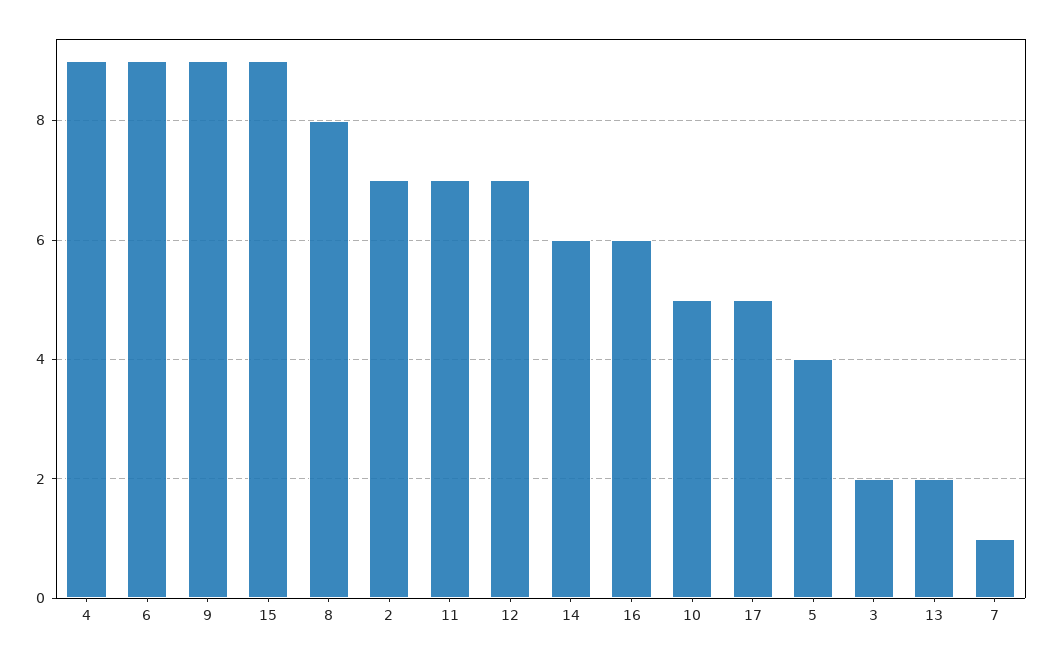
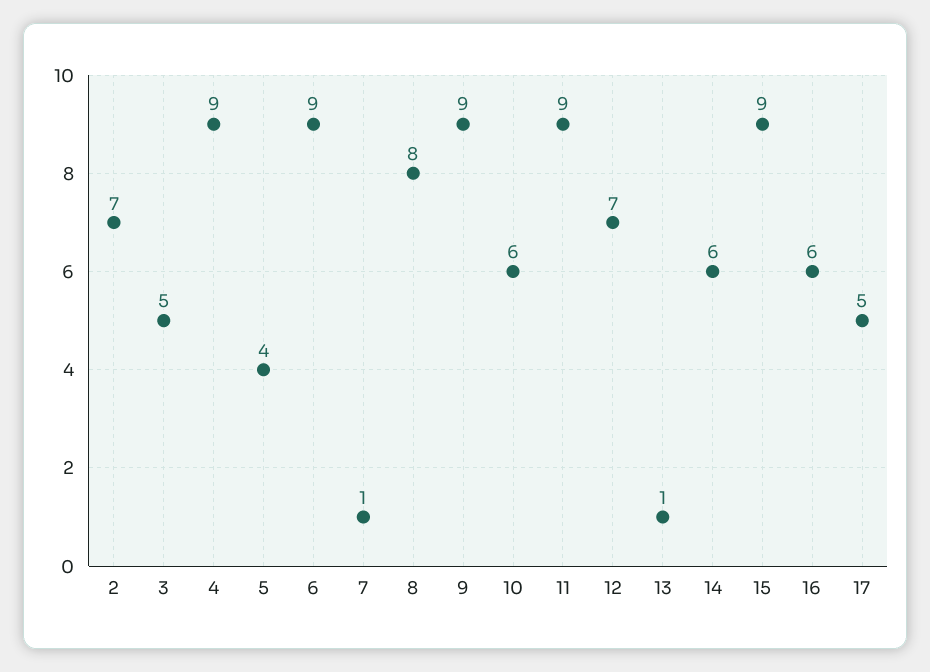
11: 7 -> 9
10: 5 -> 6
3: 2 -> 5
13: 2 -> 1

